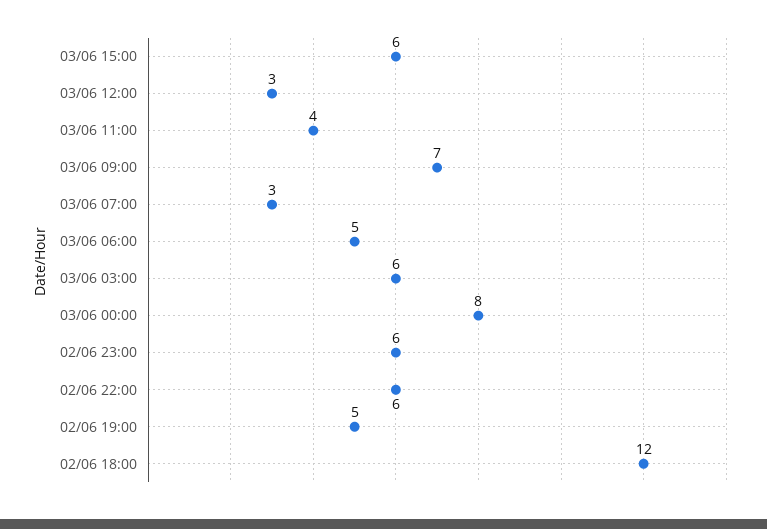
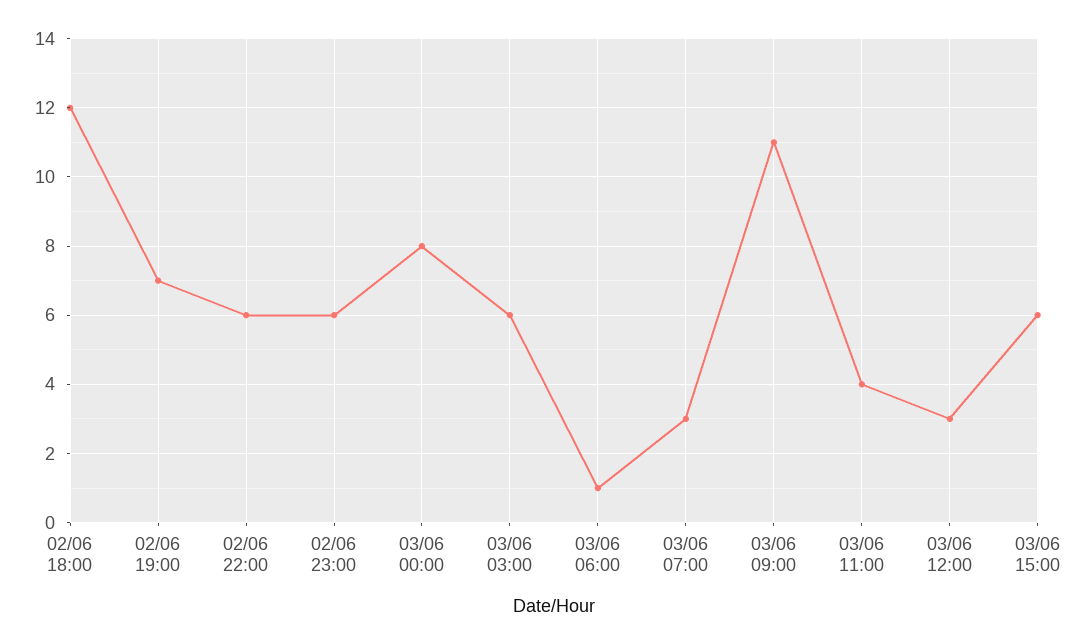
03/06 09:00: 7 -> 11
03/06 06:00: 5 -> 1
02/06 19:00: 5 -> 7

